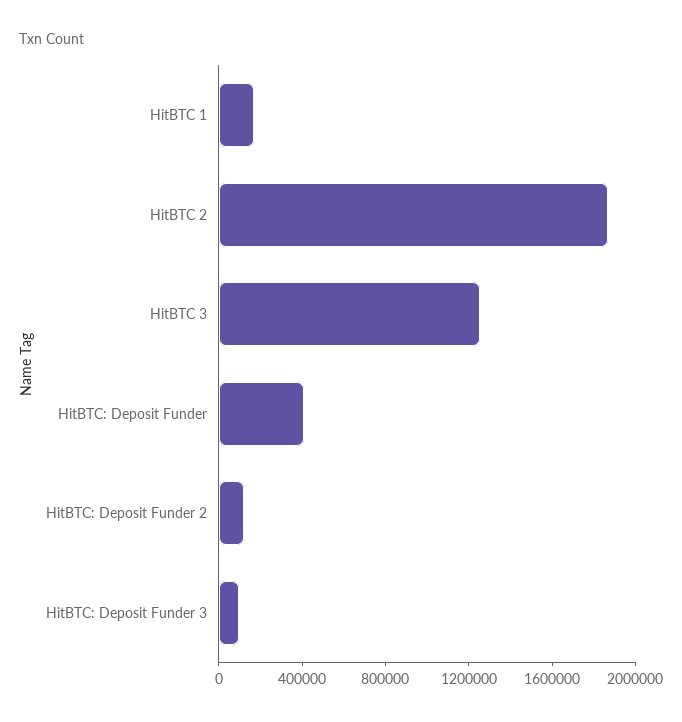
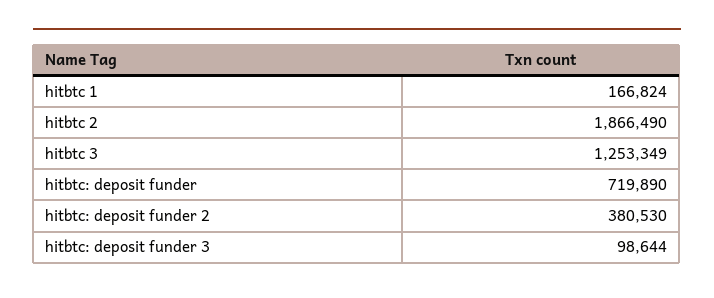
HitBTC: Deposit Funder: 400000 -> 719890
HitBTC: Deposit Funder 2: 100000 -> 380530

